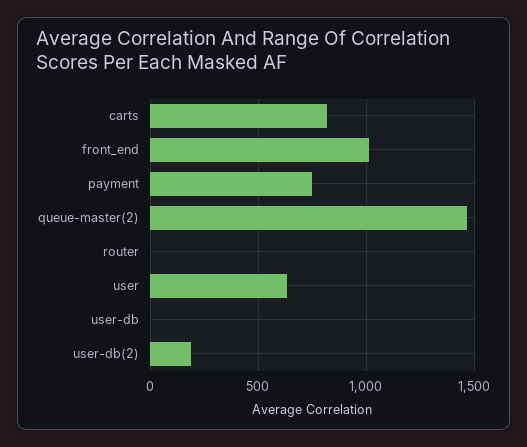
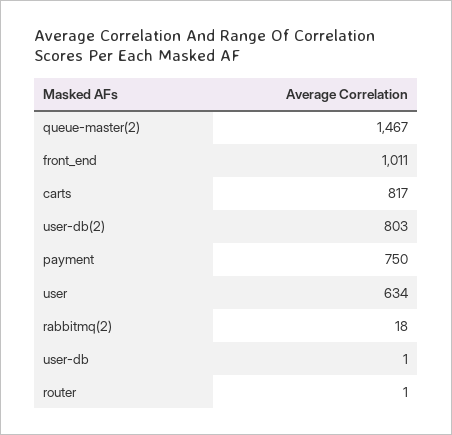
user-db(2): 200 -> 803
rabbitmq(2): none -> 18

